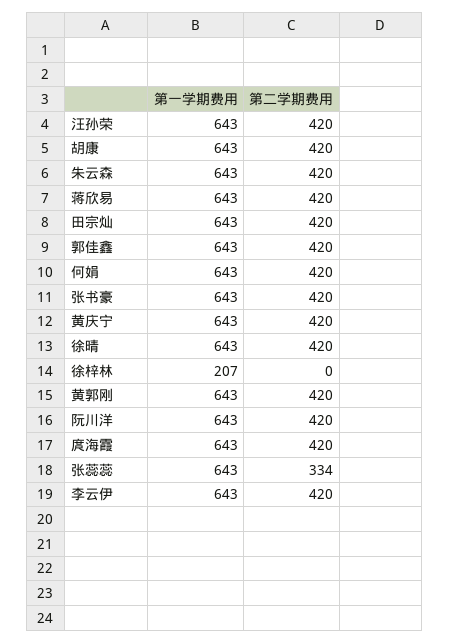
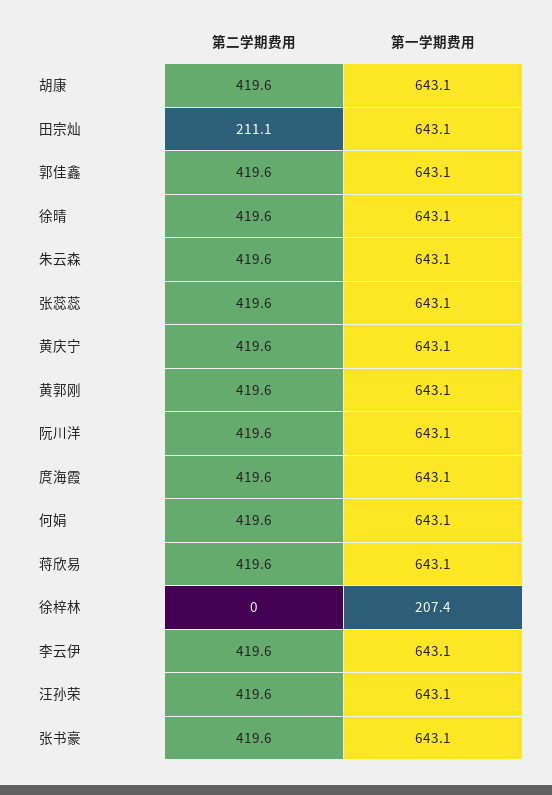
第二学期费用, 田宗灿: 420 -> 211.1
第二学期费用, 张蕊蕊: 334 -> 419.6

